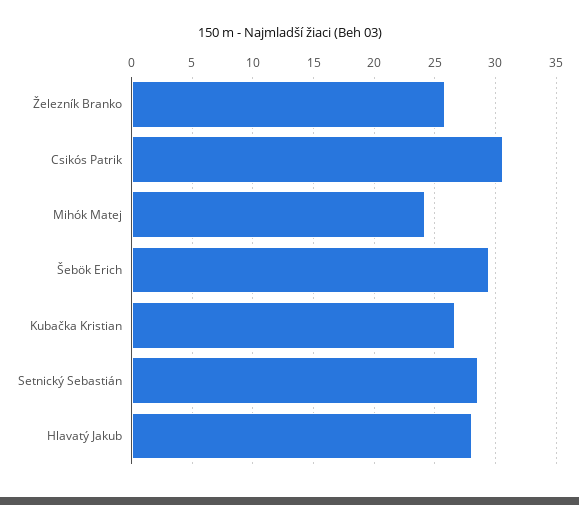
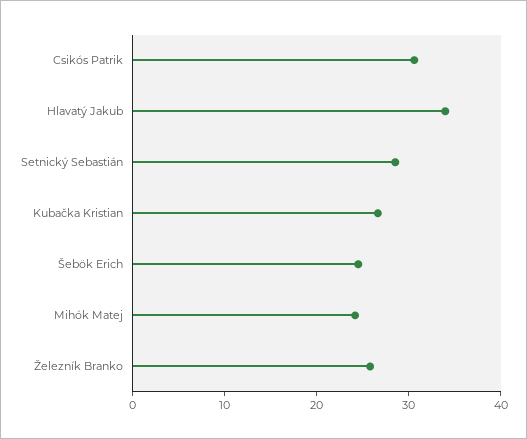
Šebök Erich: 29.5 -> 24
Hlavatý Jakub: 28 -> 34

